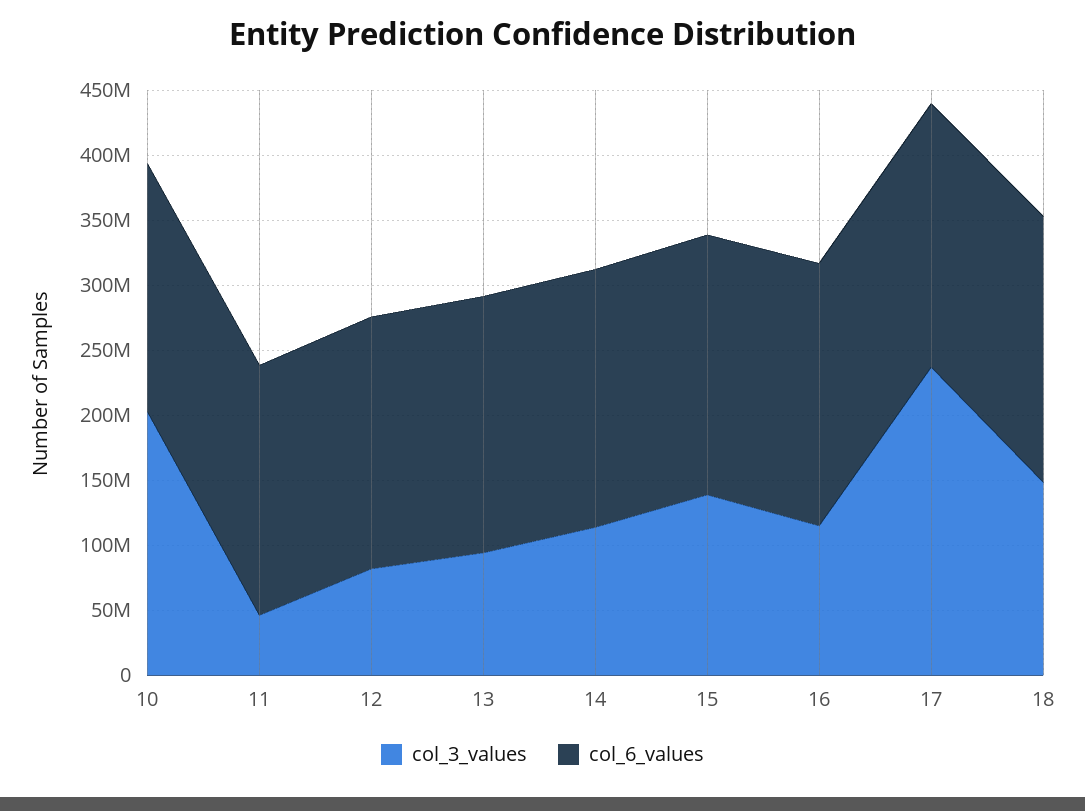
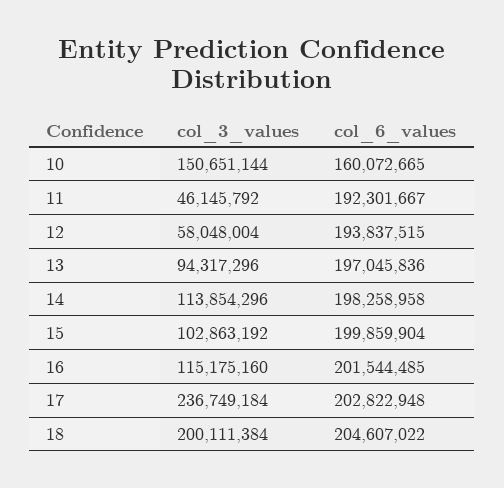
col_3_values, 10: 200000000 -> 150651144
col_6_values, 10: 190000000 -> 160072665
col_3_values, 12: 80000000 -> 58048004
col_3_values, 15: 140000000 -> 102863192
col_3_values, 18: 150000000 -> 200111384

